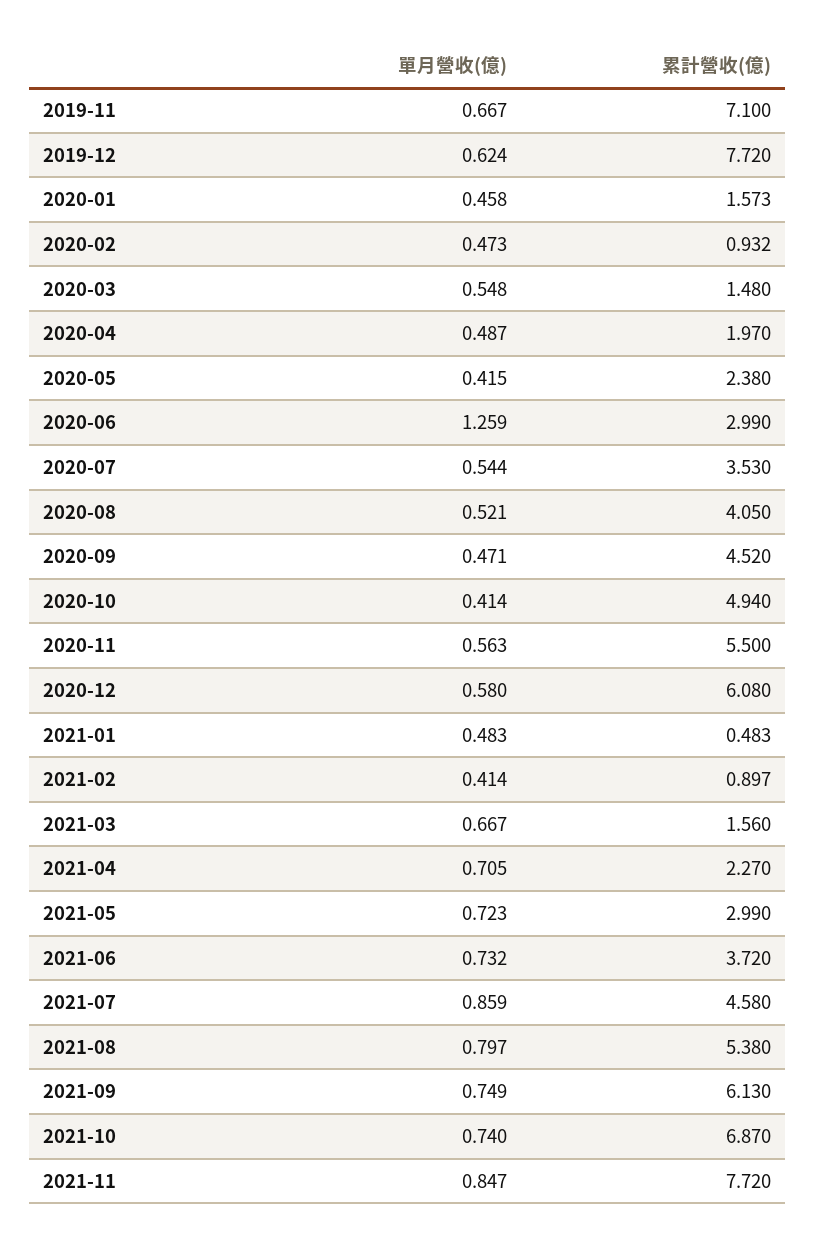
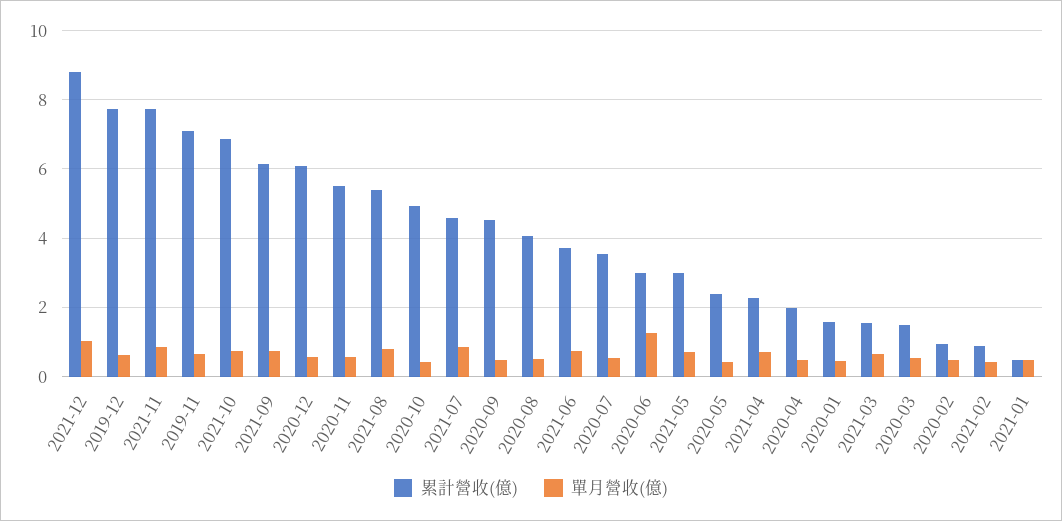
累計營收(億), 2021-12: none -> 8.8
單月營收(億), 2021-12: none -> 1

